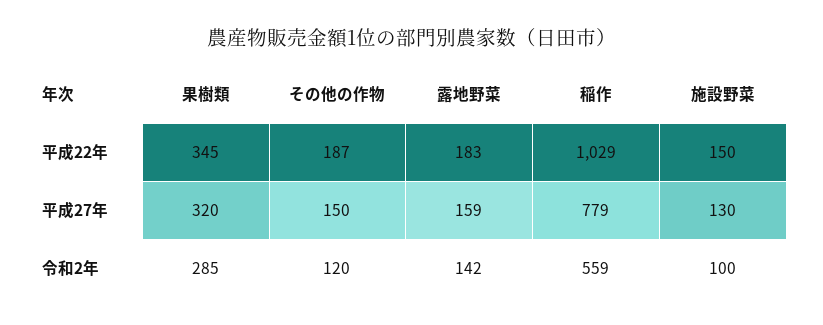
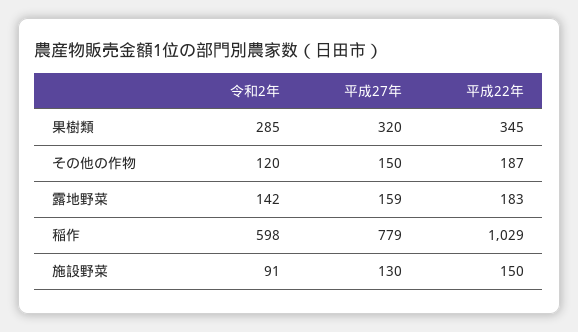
稲作, 令和2年: 559 -> 598
施設野菜, 令和2年: 100 -> 91

